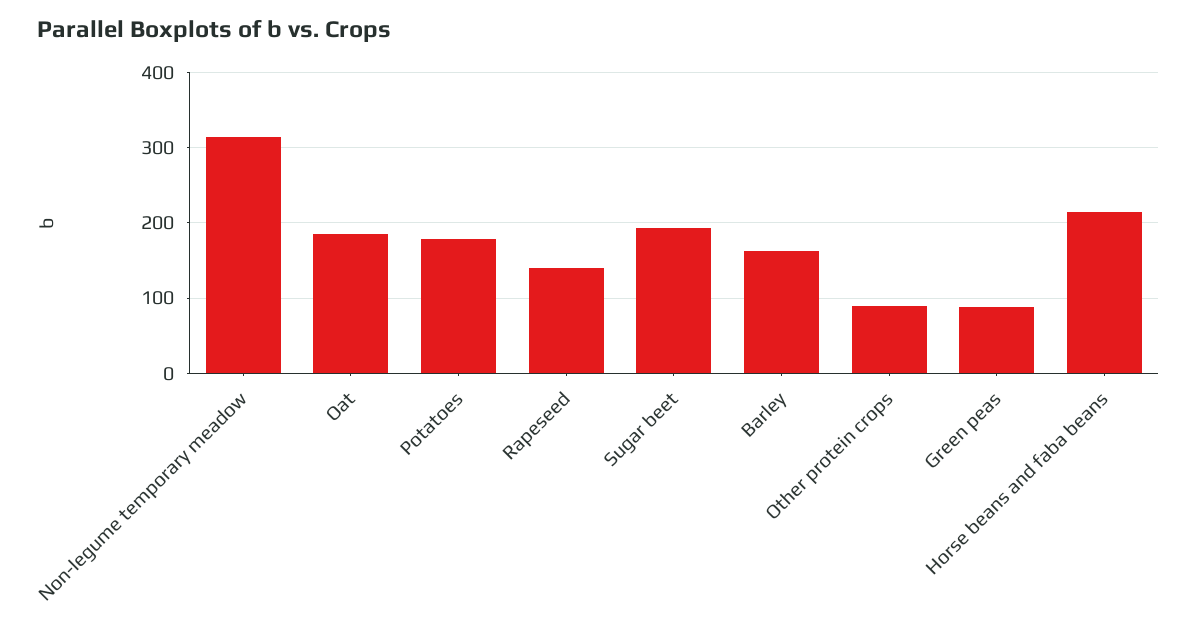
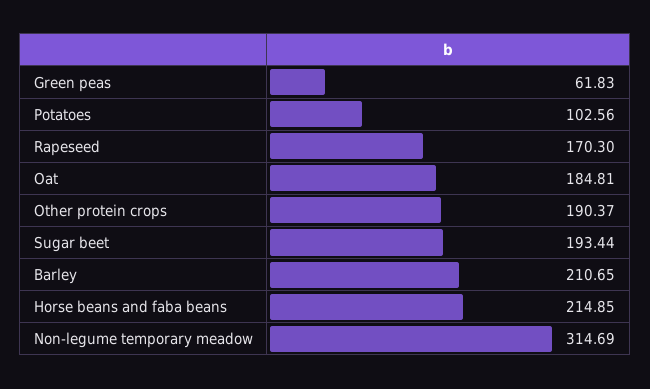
Potatoes: 180 -> 102.56
Rapeseed: 140 -> 170.3
Barley: 160 -> 210.65
Other protein crops: 90 -> 190.37
Green peas: 90 -> 61.83

